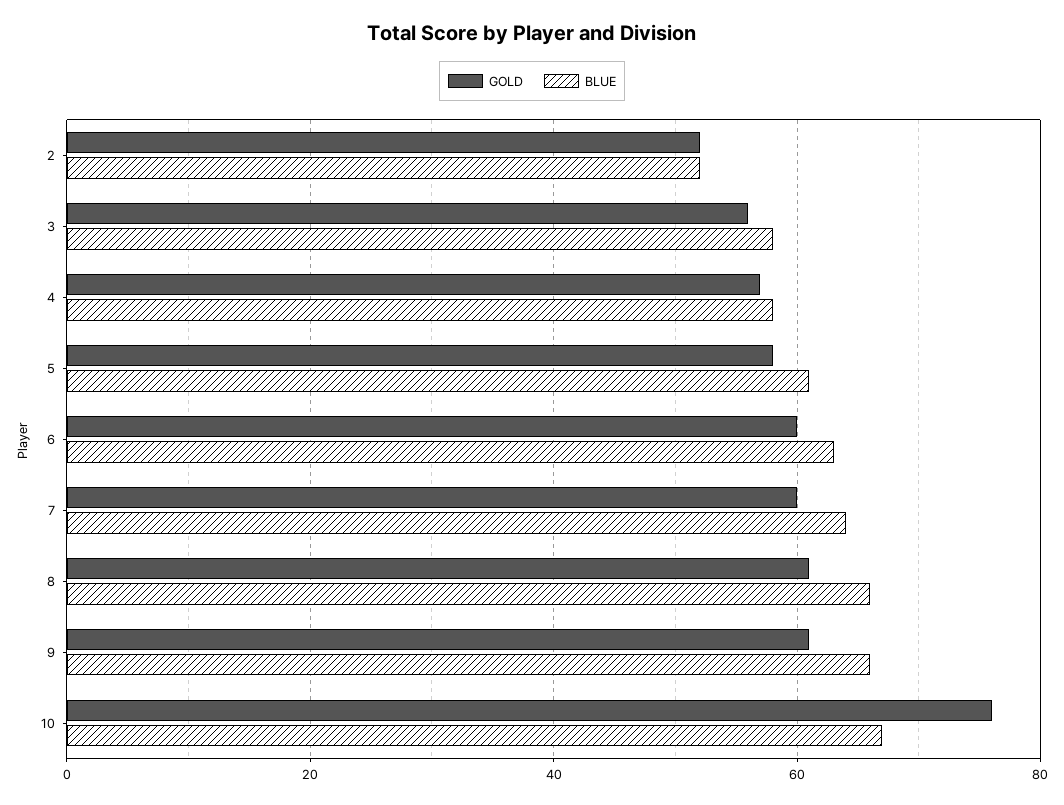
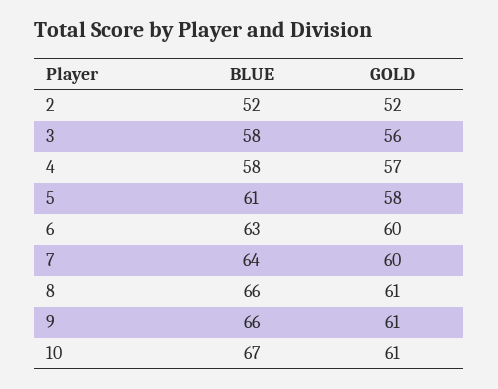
GOLD, 10: 75 -> 61

